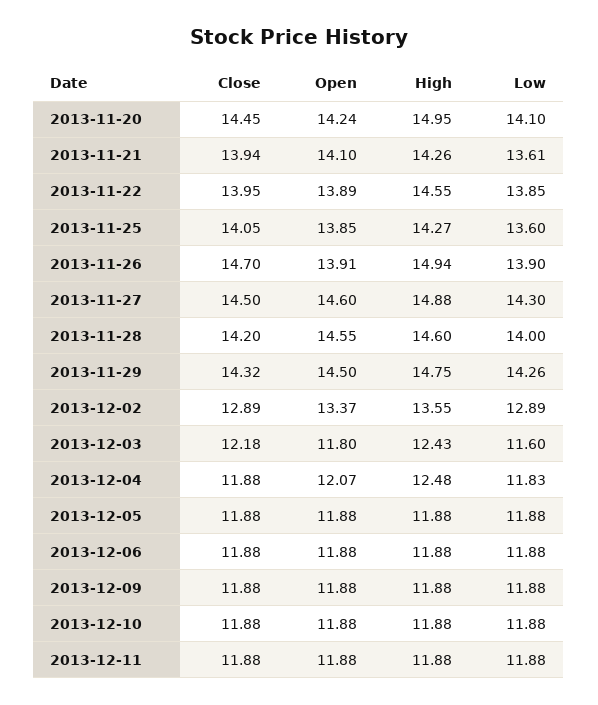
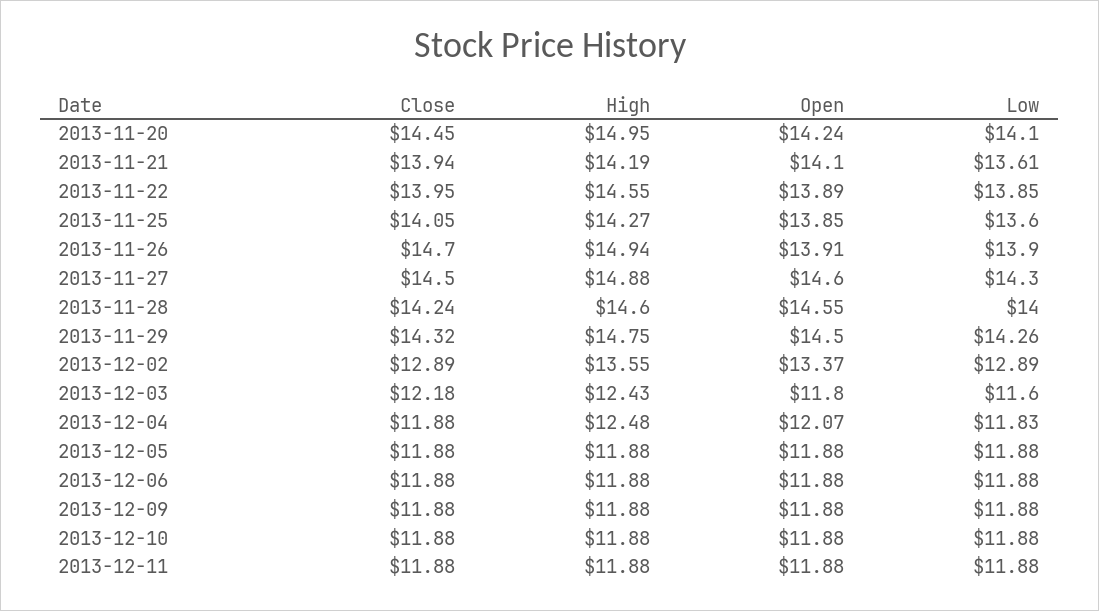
High, 2013-11-21: 14.26 -> 14.19
Close, 2013-11-28: 14.2 -> 14.24

